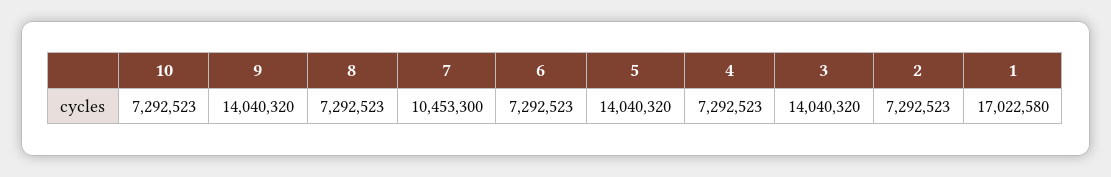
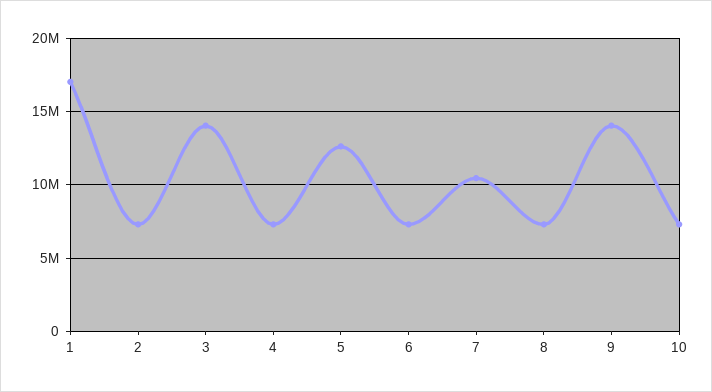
5: 14040320 -> 12500000

